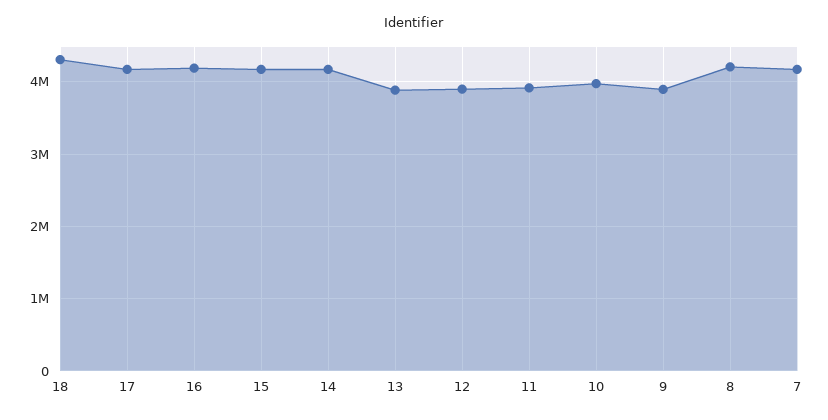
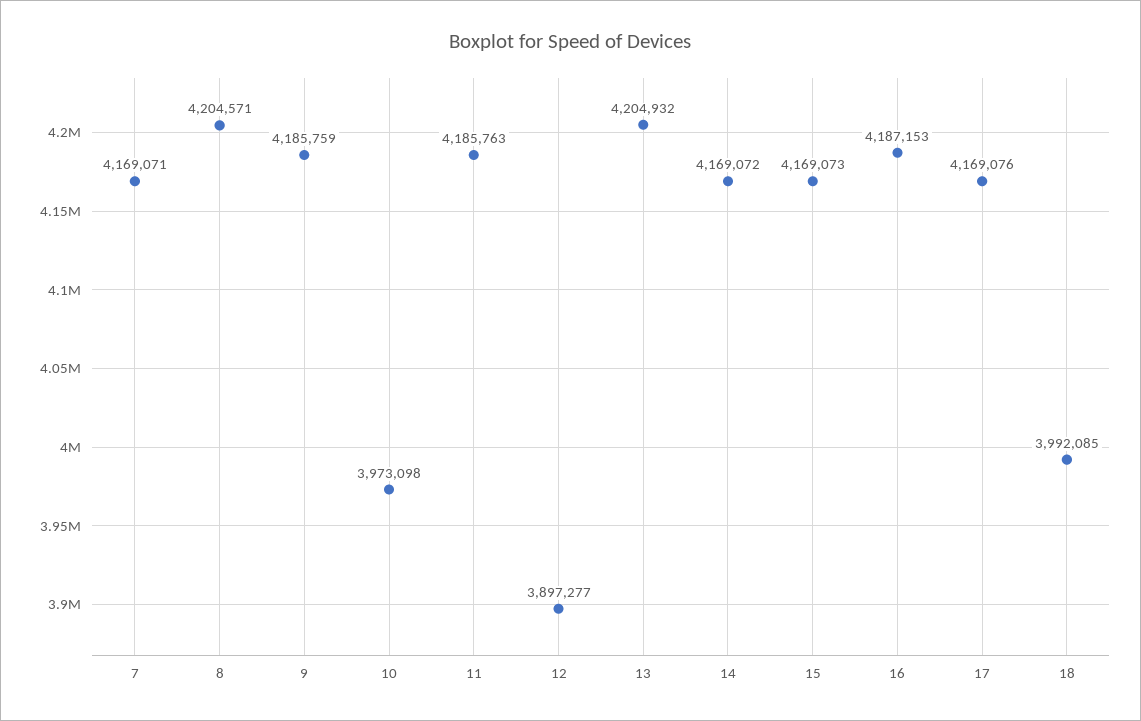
18: 4300000 -> 3992085
13: 3900000 -> 4204932
11: 3900000 -> 4185763
9: 3900000 -> 4185759

